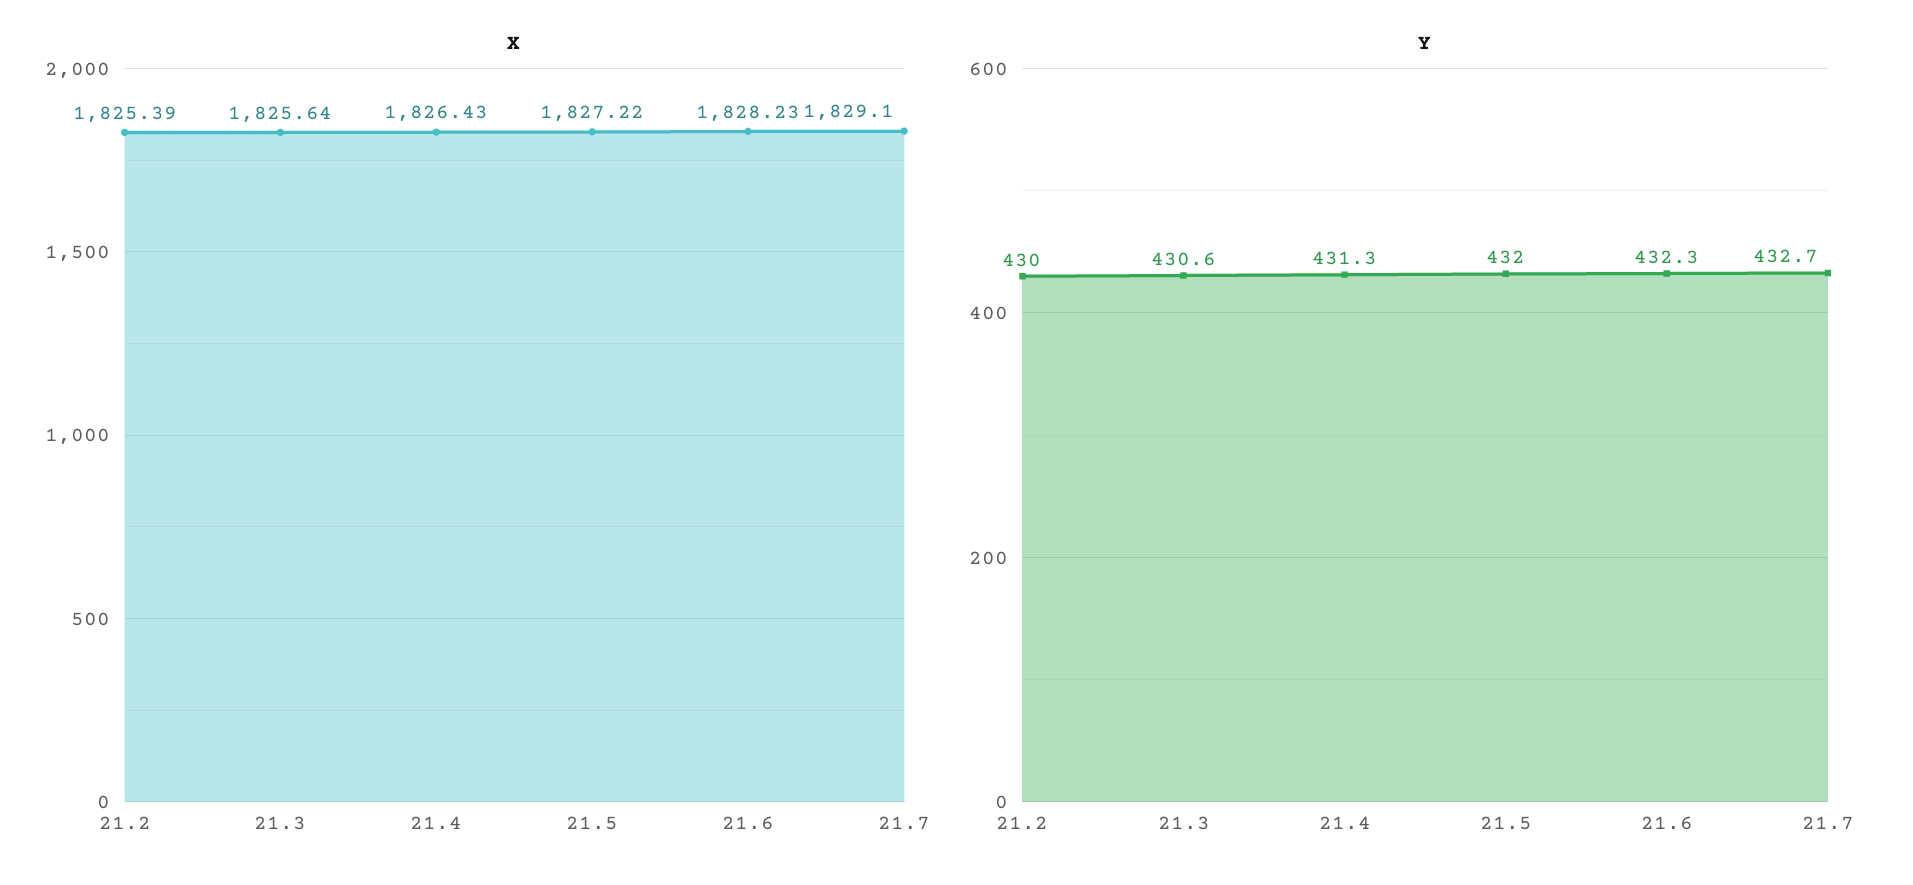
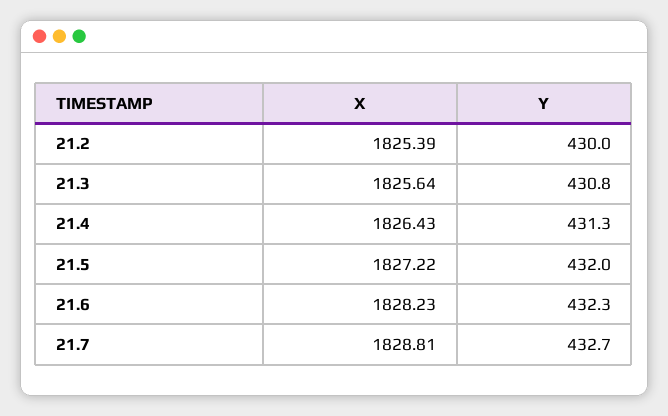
X, 21.7: 1829.1 -> 1828.81
Y, 21.3: 430.6 -> 430.8

